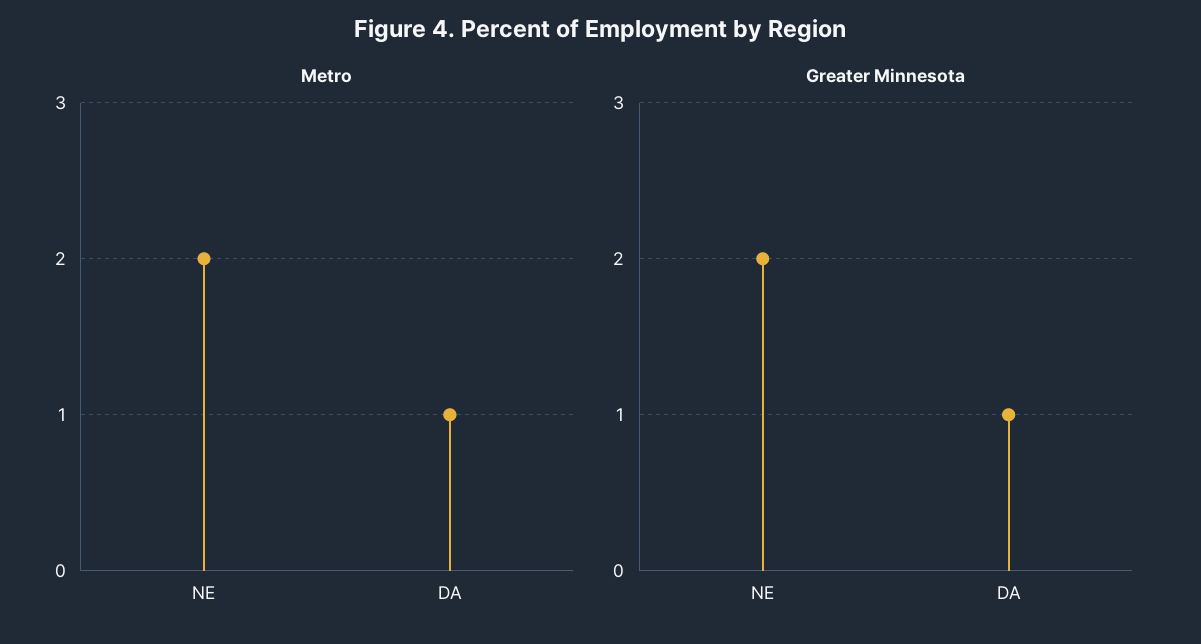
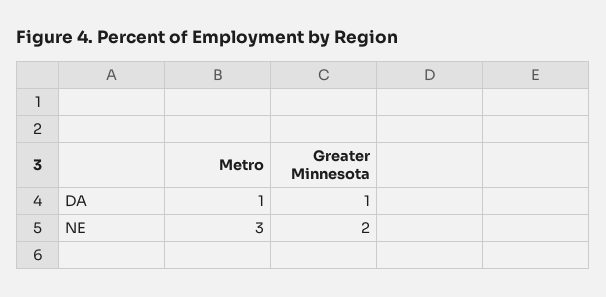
Metro, NE: 2 -> 3

